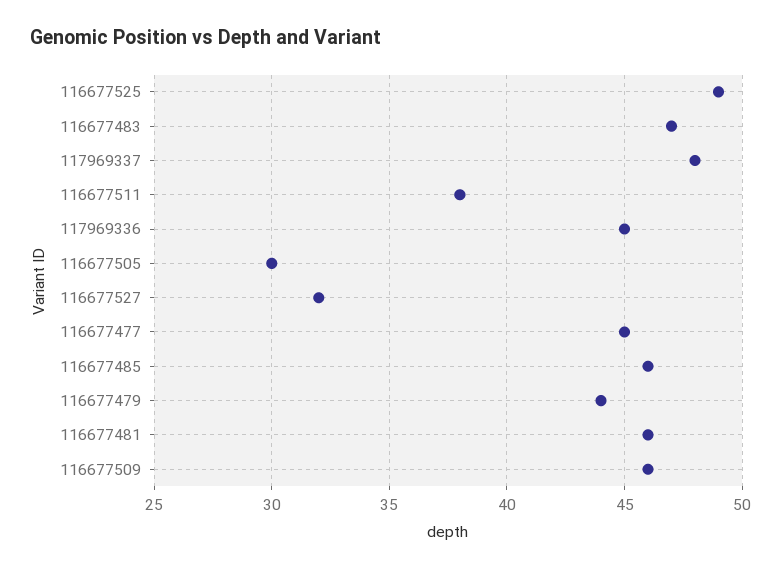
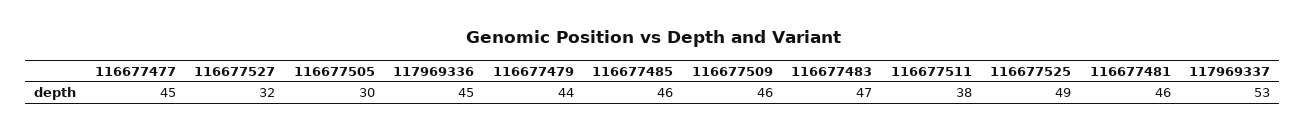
117969337: 48 -> 53

